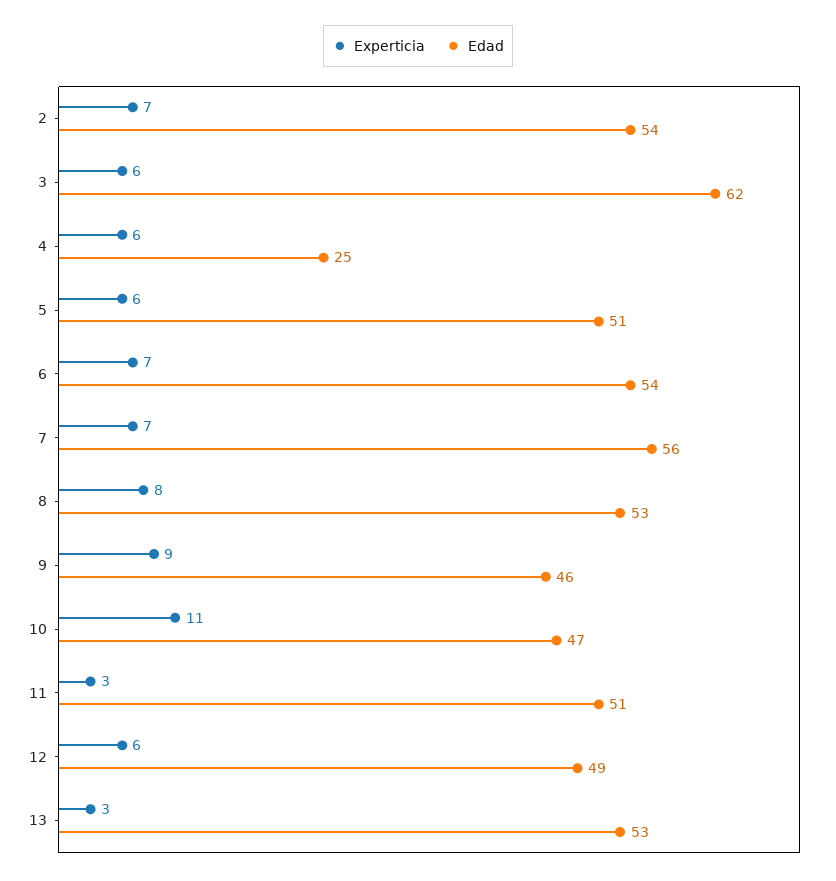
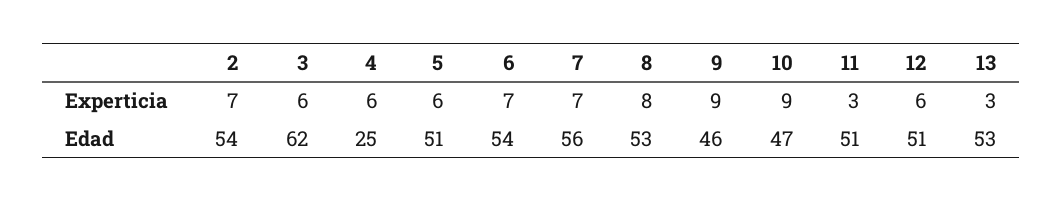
Experticia, 10: 11 -> 9
Edad, 12: 49 -> 51

